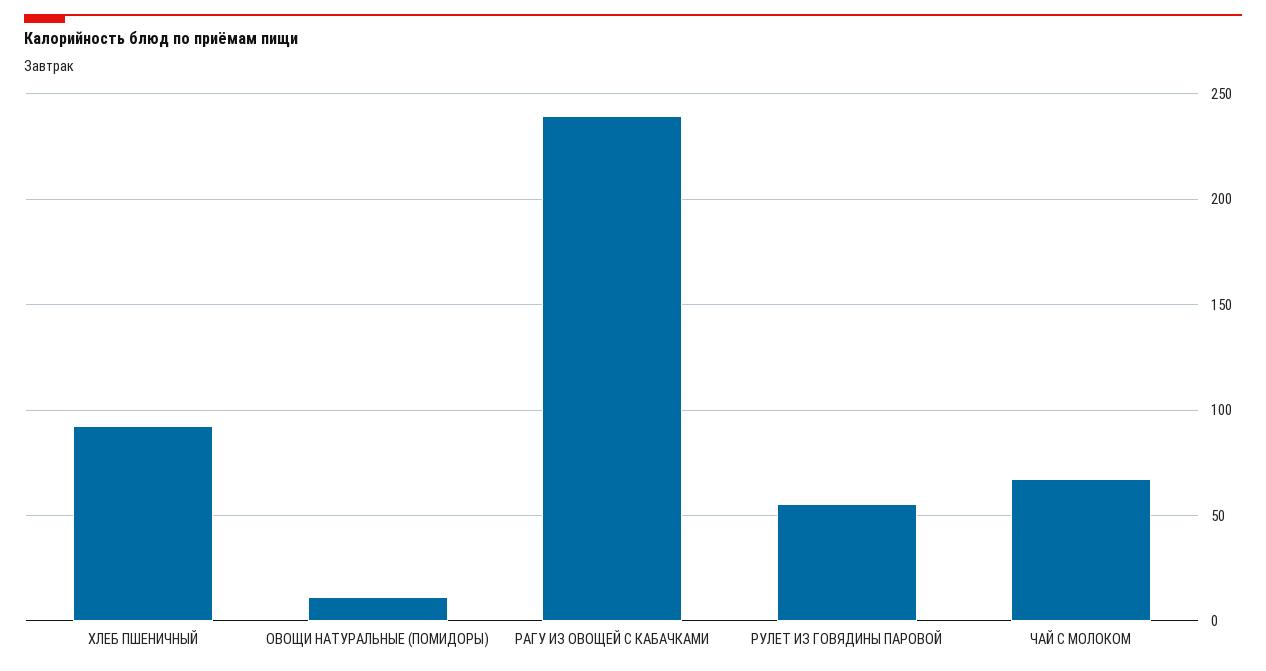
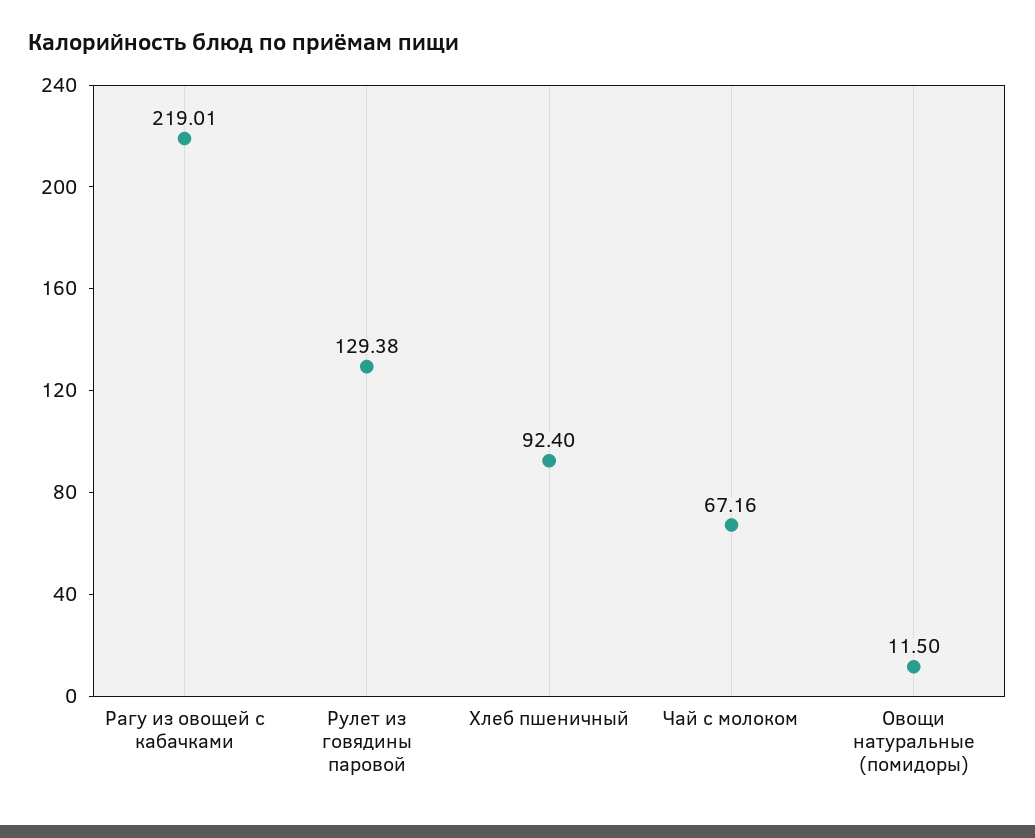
РАГУ ИЗ ОВОЩЕЙ С КАБАЧКАМИ: 240 -> 219.01
РУЛЕТ ИЗ ГОВЯДИНЫ ПАРОВОЙ: 55 -> 129.38

